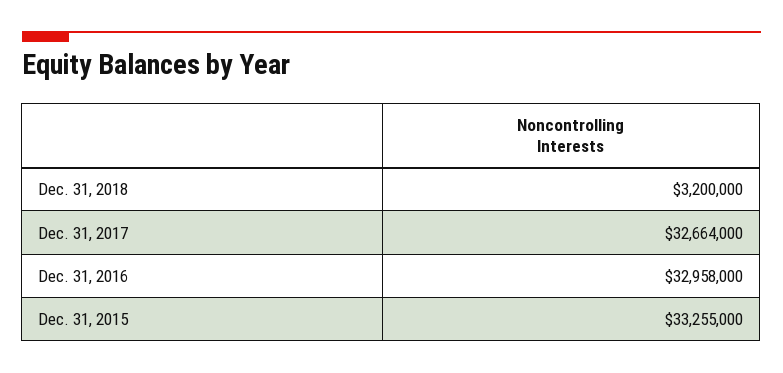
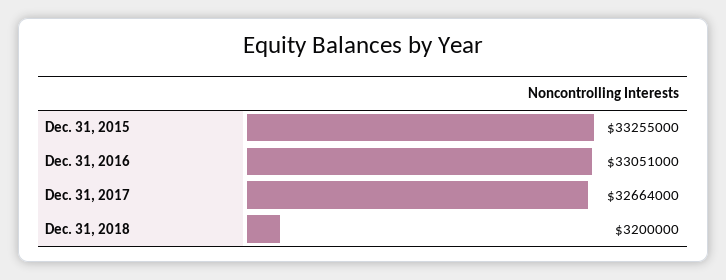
Dec. 31, 2016: 32958000 -> 33051000

